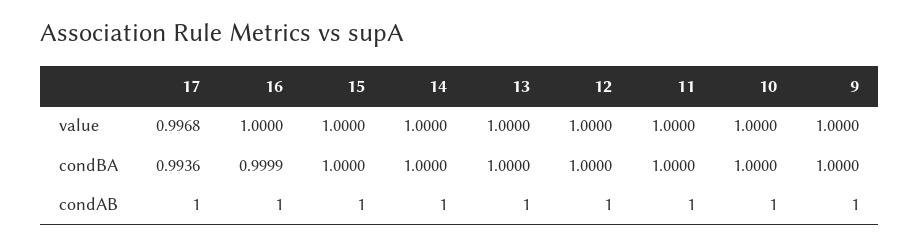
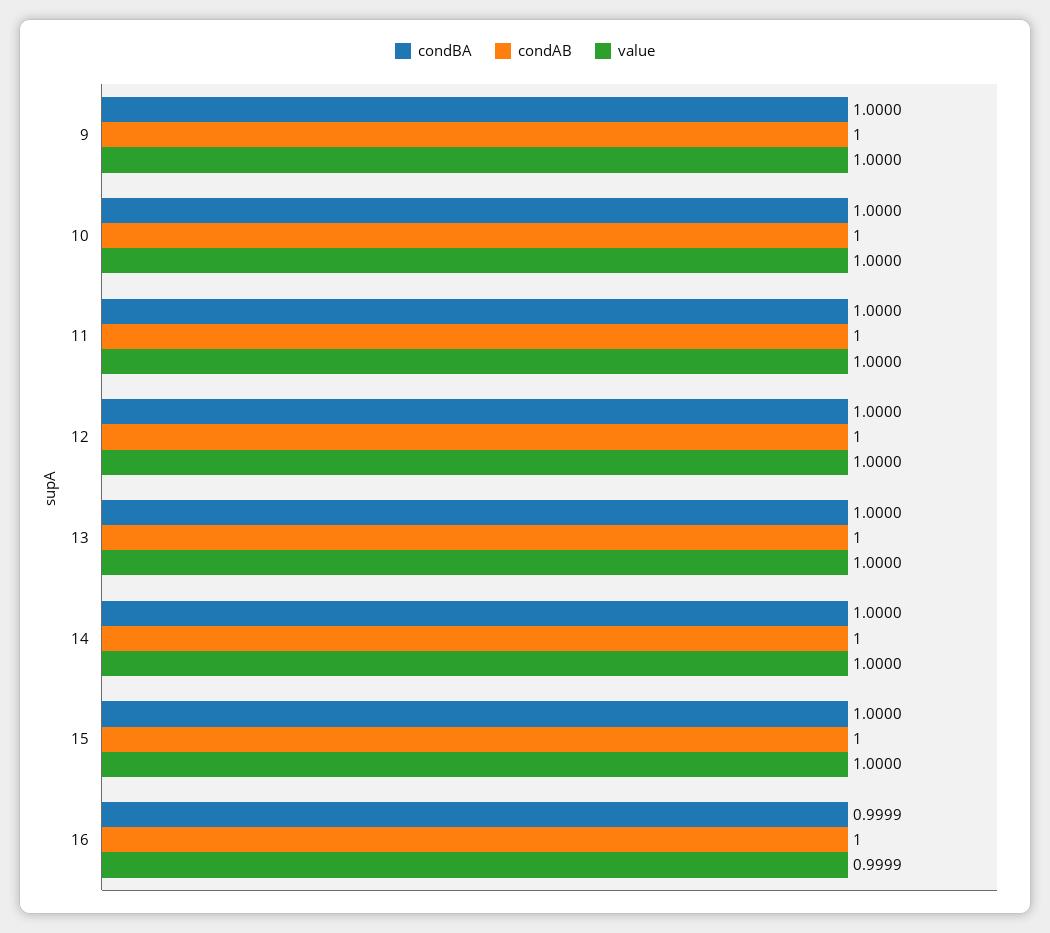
value, 17: 0.9968 -> none
value, 16: 1 -> 0.9999
condBA, 17: 0.9936 -> none
condAB, 17: 1 -> none

